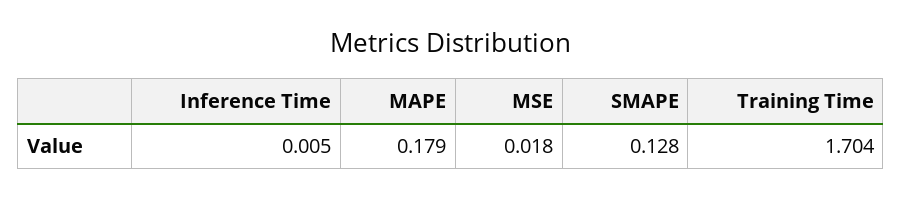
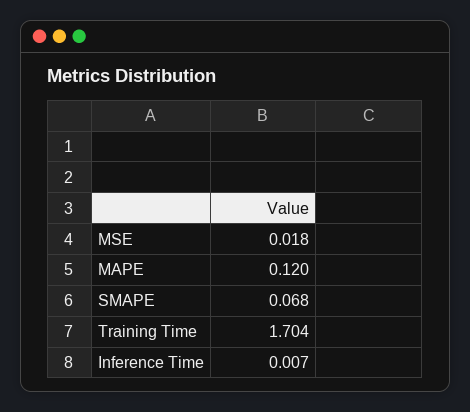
Inference Time: 0.005 -> 0.007
MAPE: 0.179 -> 0.12
SMAPE: 0.128 -> 0.068

